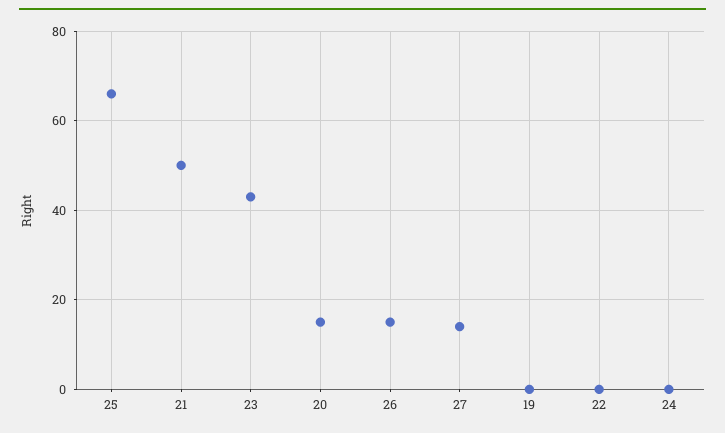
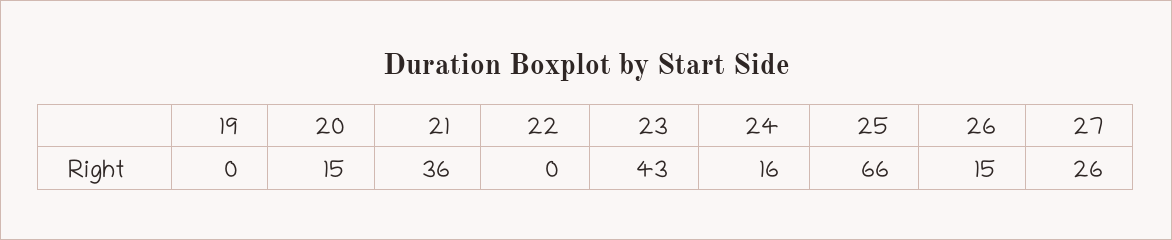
21: 50 -> 36
27: 15 -> 26
24: 0 -> 16

